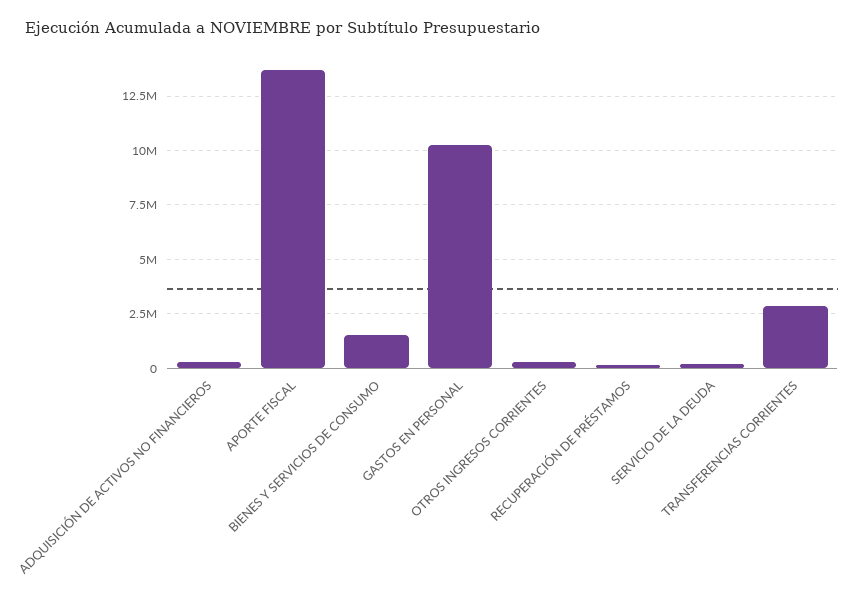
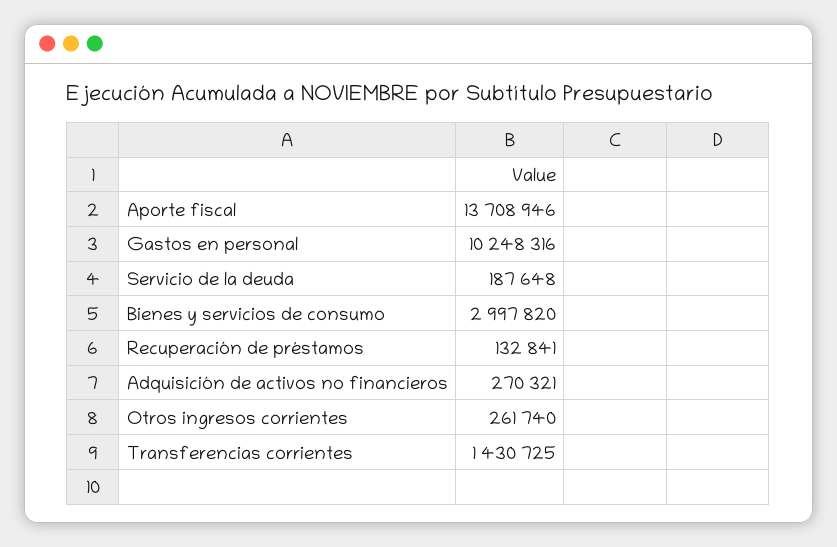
BIENES Y SERVICIOS DE CONSUMO: 1500000 -> 2997820
TRANSFERENCIAS CORRIENTES: 3000000 -> 1430725

